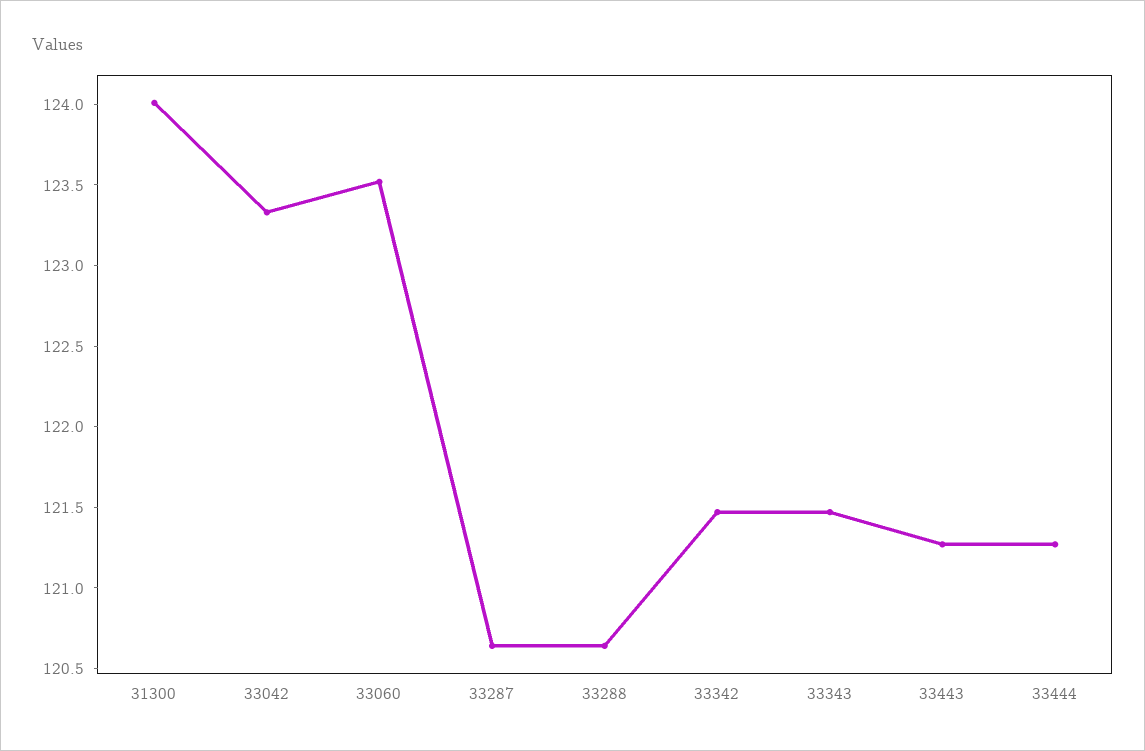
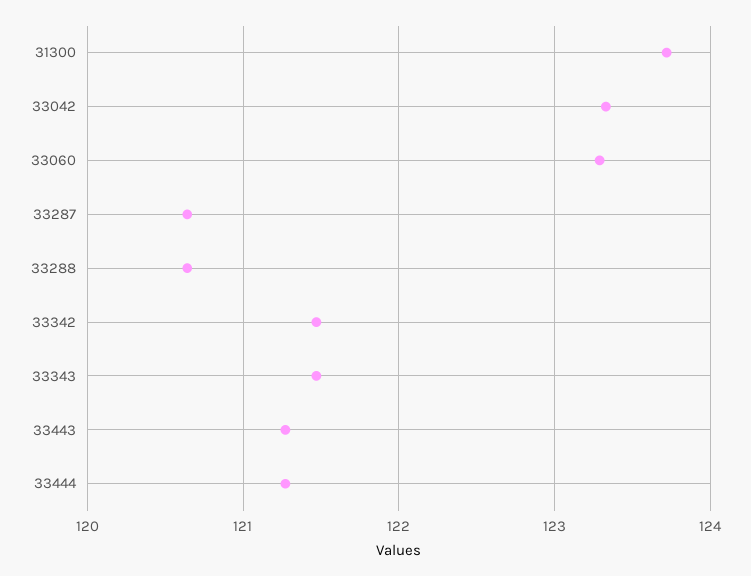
31300: 124 -> 123.7
33060: 123.5 -> 123.3

